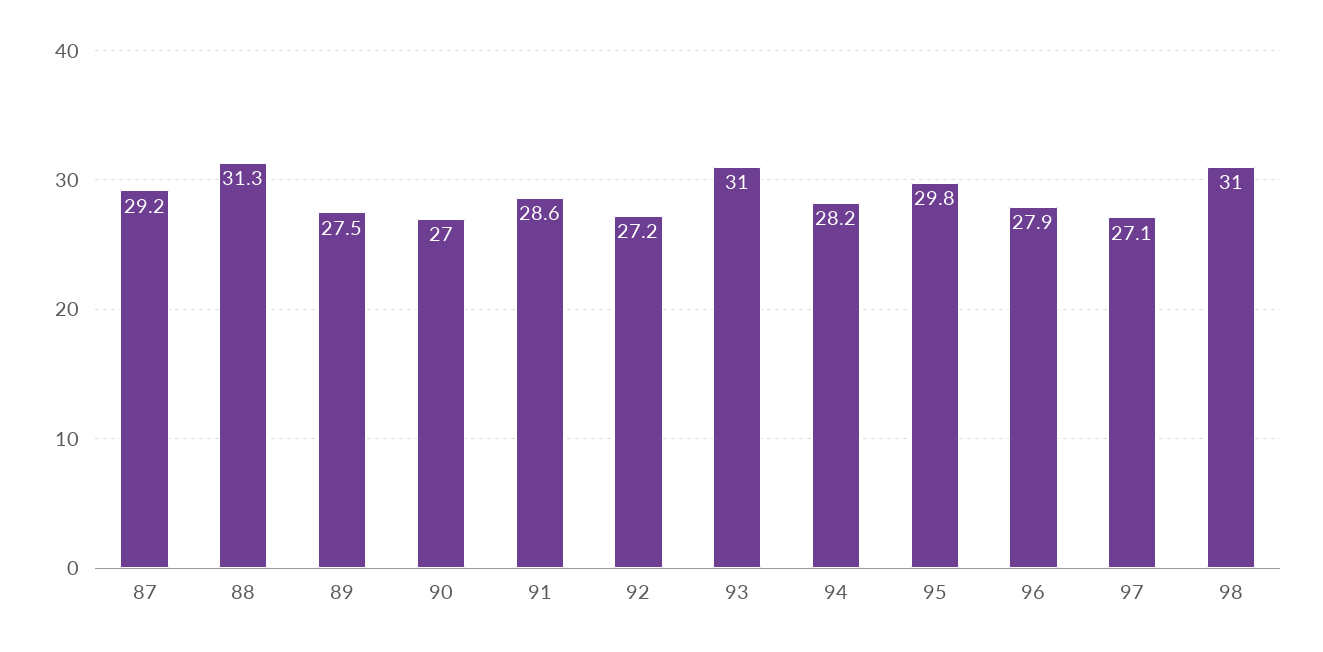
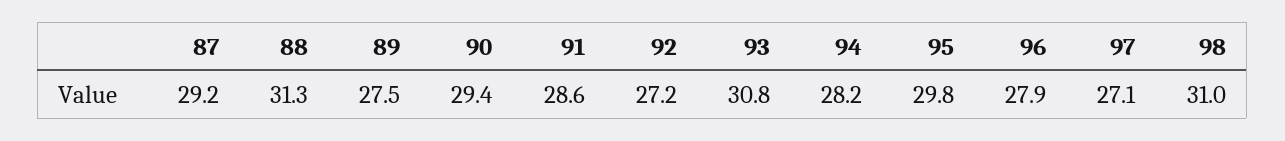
90: 27 -> 29.4
93: 31 -> 30.8

